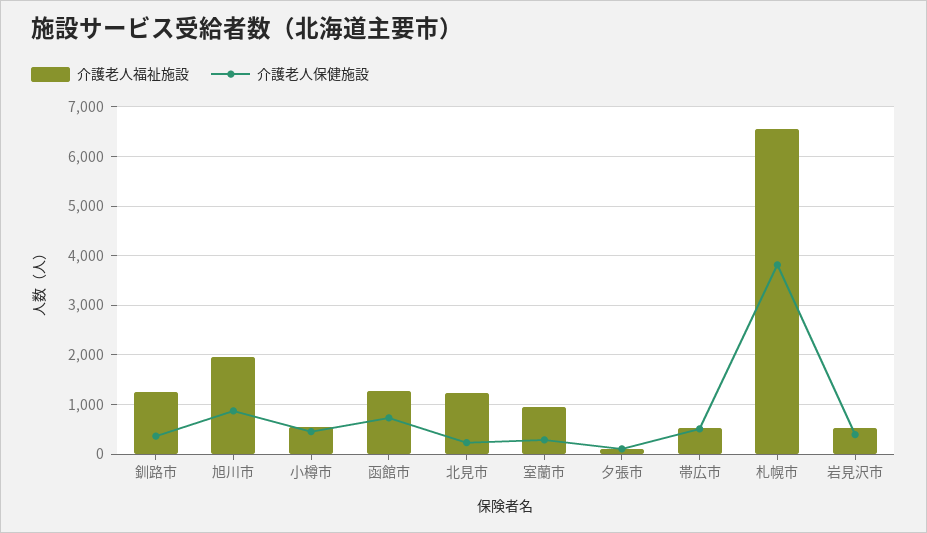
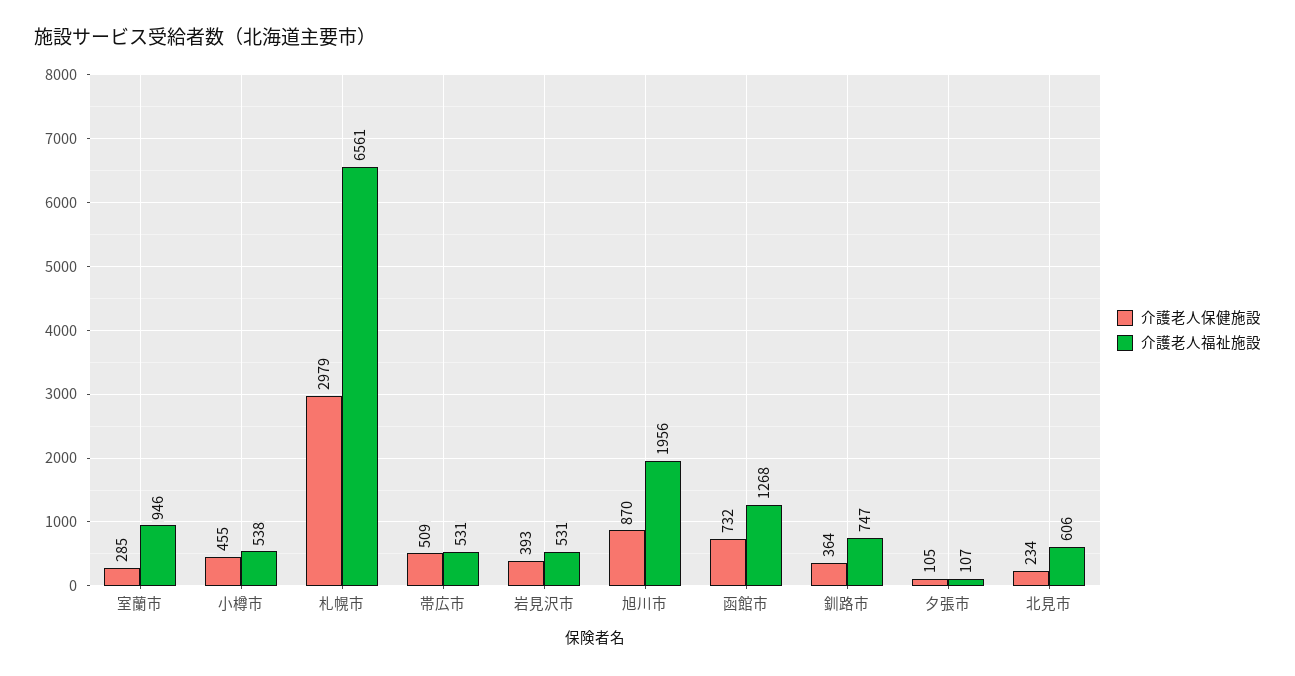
介護老人福祉施設, 釧路市: 1200 -> 747
介護老人福祉施設, 北見市: 1200 -> 606
介護老人保健施設, 札幌市: 3800 -> 2979

